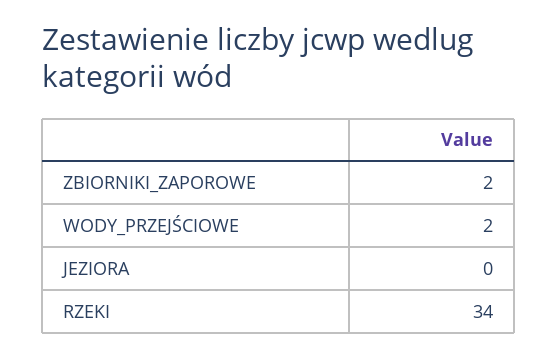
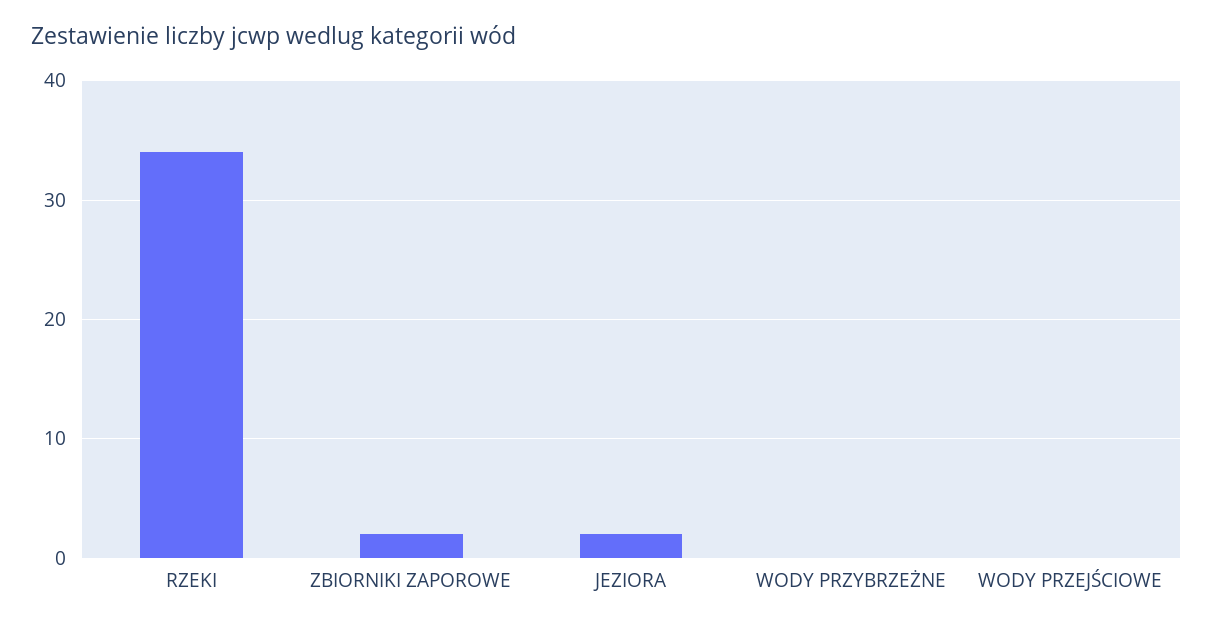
WODY_PRZEJŚCIOWE: 2 -> 0
JEZIORA: 0 -> 2
WODY PRZYBRZEŻNE: none -> 0

